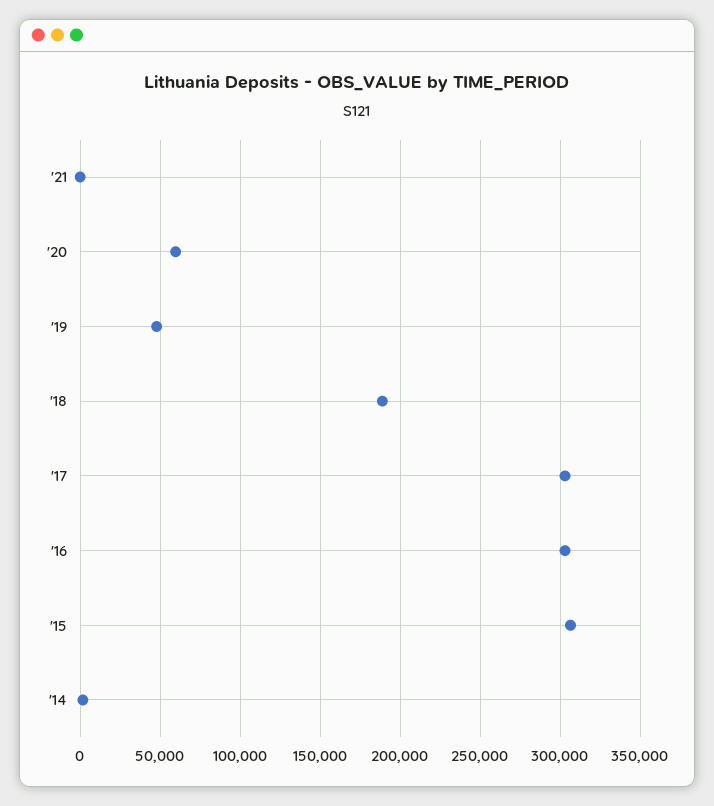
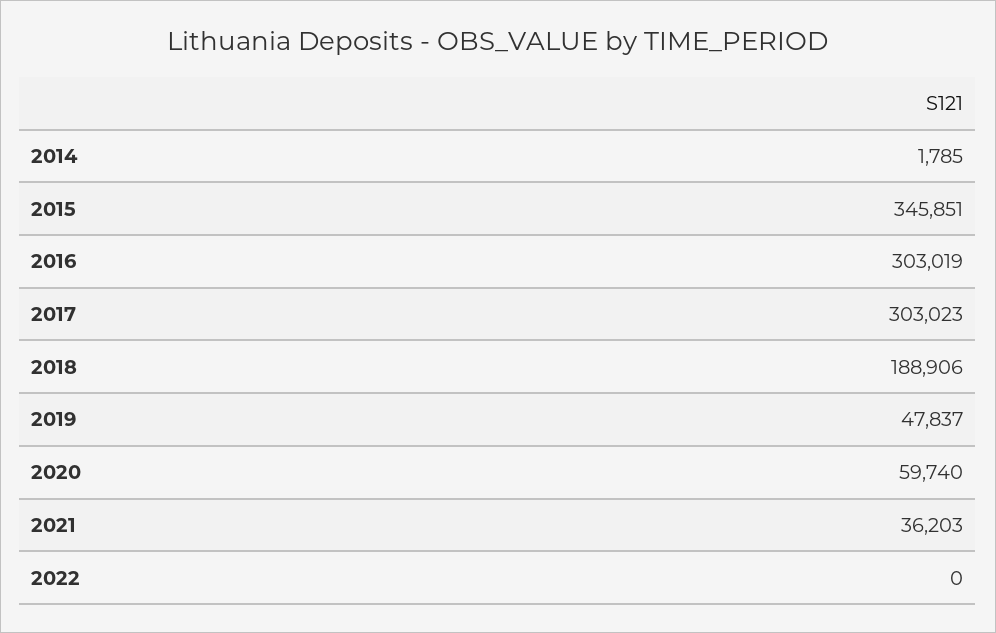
'21: 0 -> 36203
'15: 305000 -> 345851
2022: none -> 0

